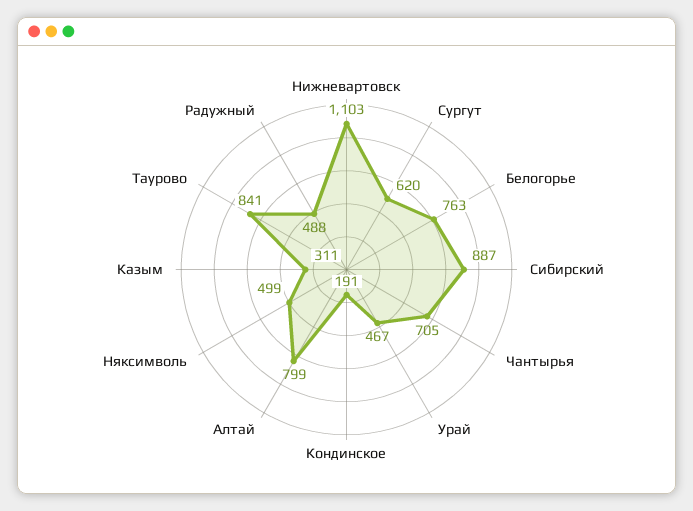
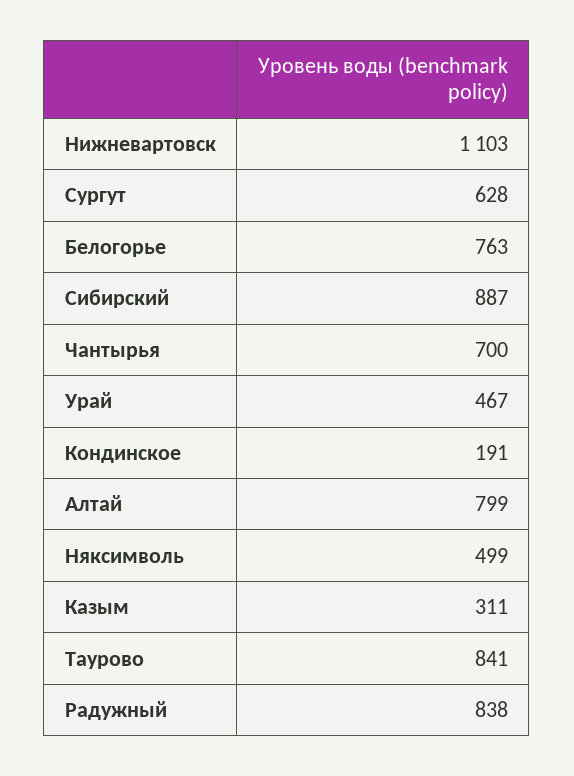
Сургут: 620 -> 628
Чантырья: 705 -> 700
Радужный: 488 -> 838

